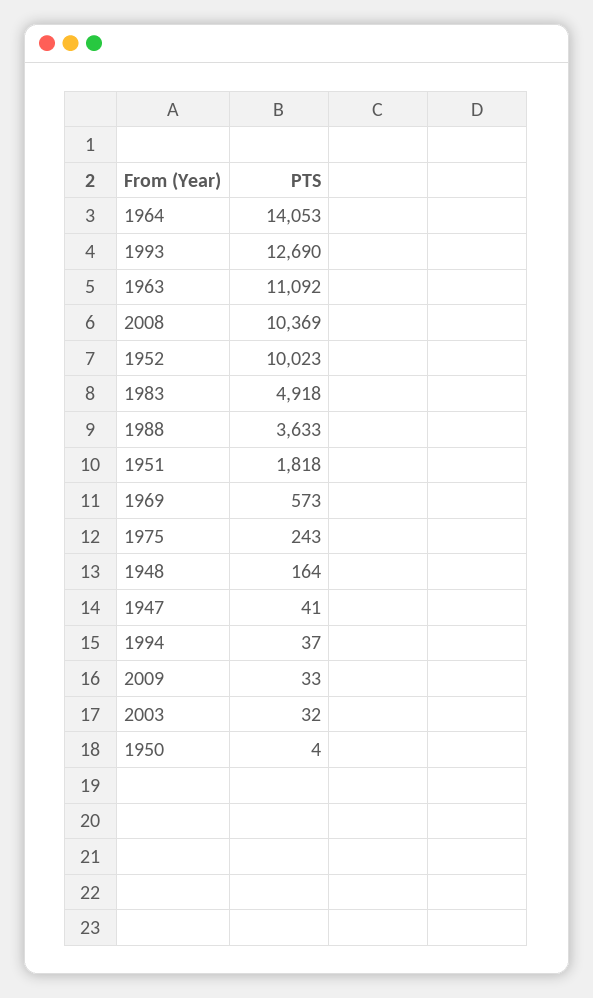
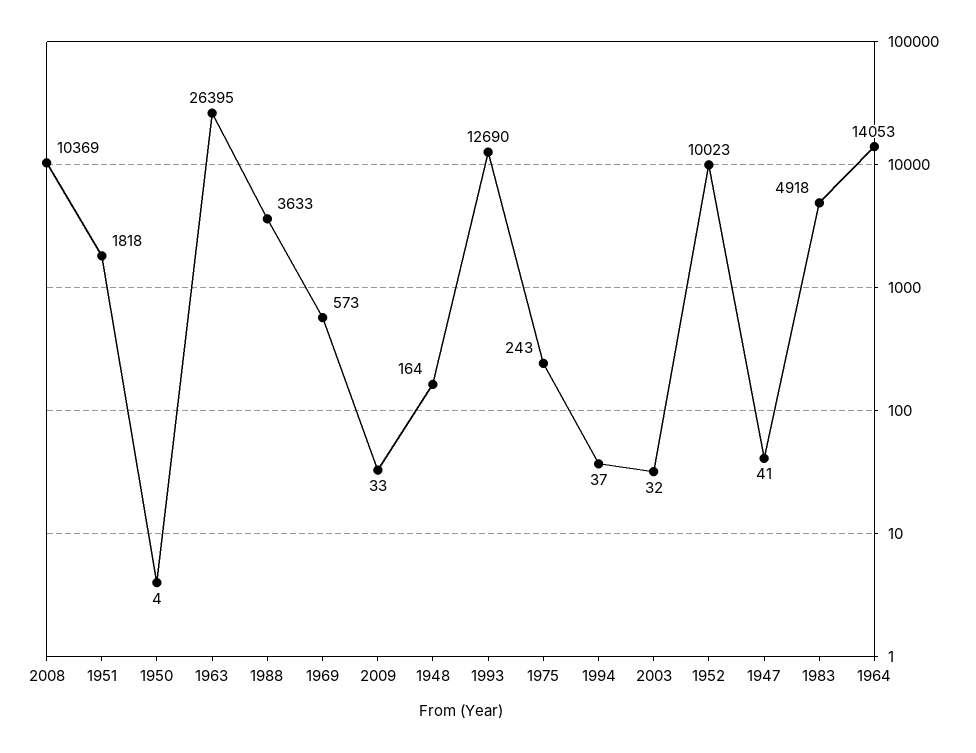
1963: 11092 -> 26395

